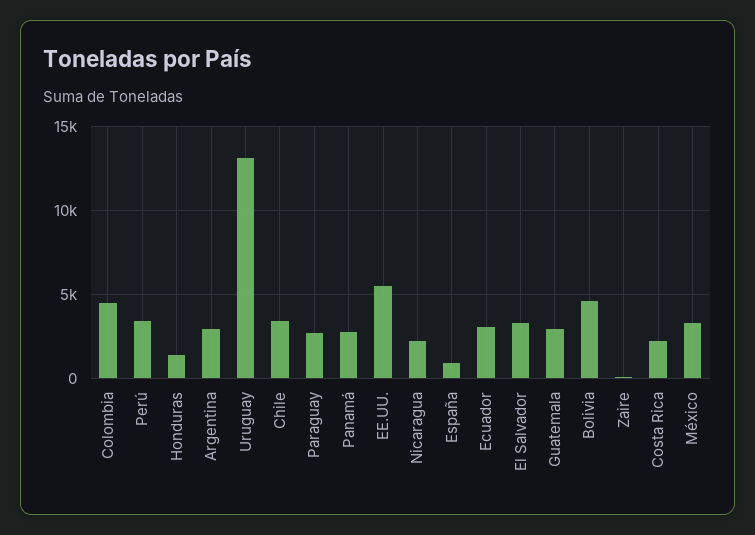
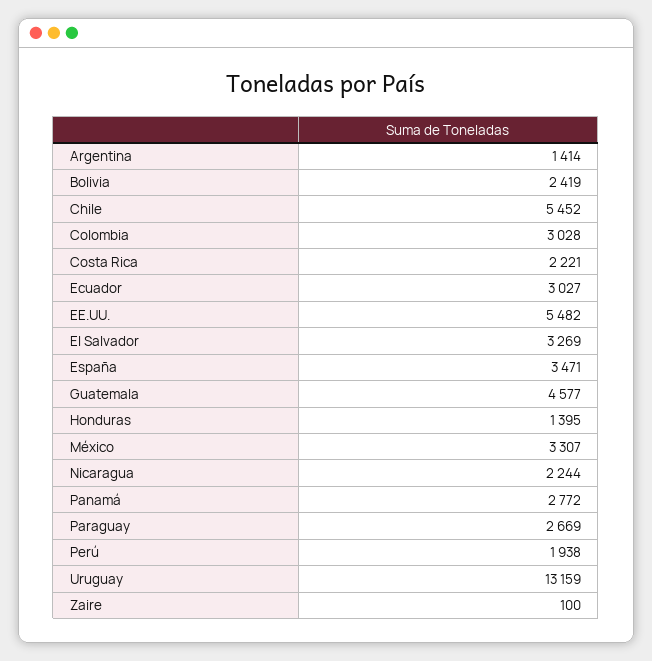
Colombia: 4500 -> 3028
Perú: 3500 -> 1938
Argentina: 3000 -> 1414
Chile: 3500 -> 5452
España: 1000 -> 3471
Guatemala: 3000 -> 4577
Bolivia: 4500 -> 2419

